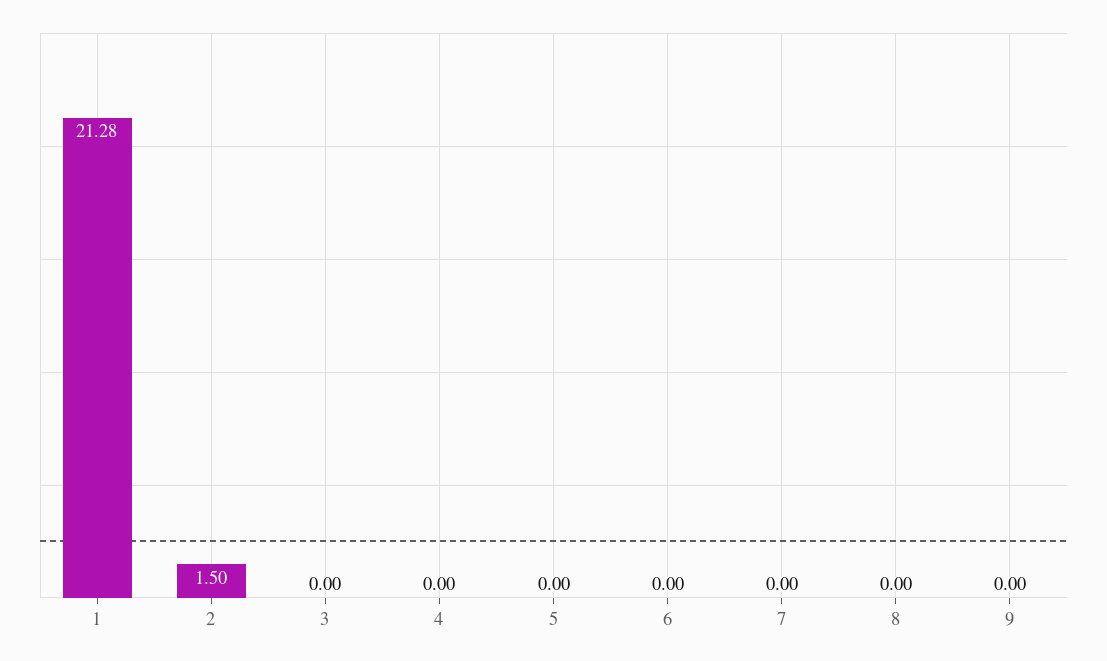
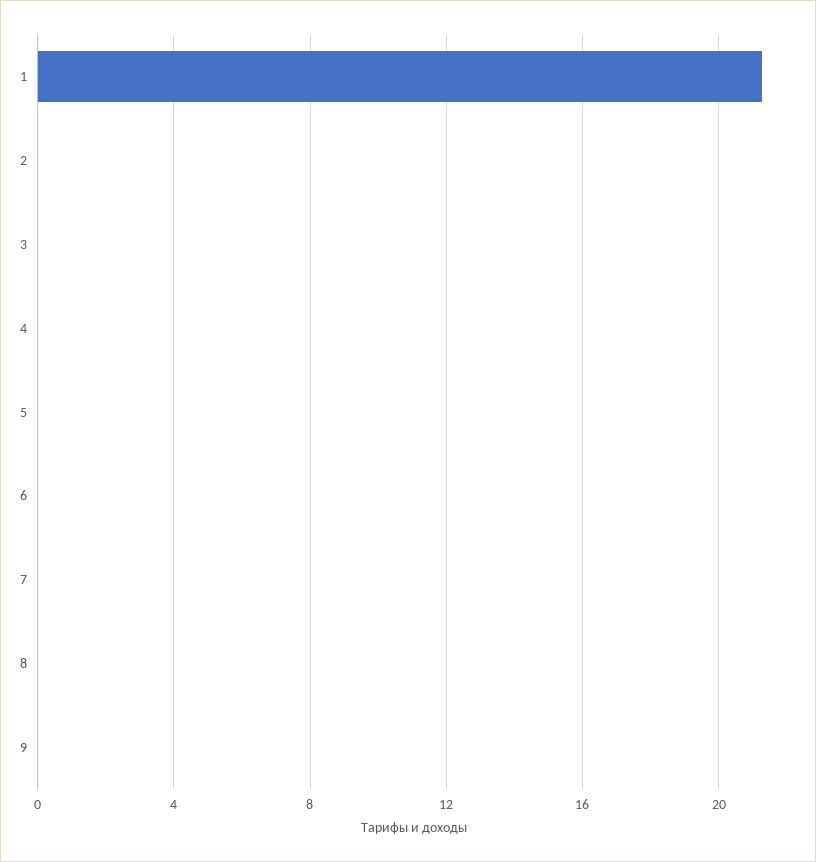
2: 1.5 -> 0

